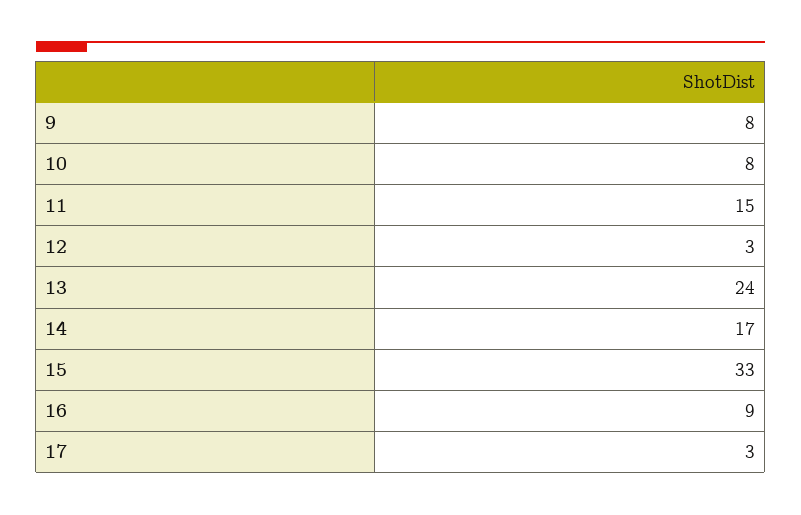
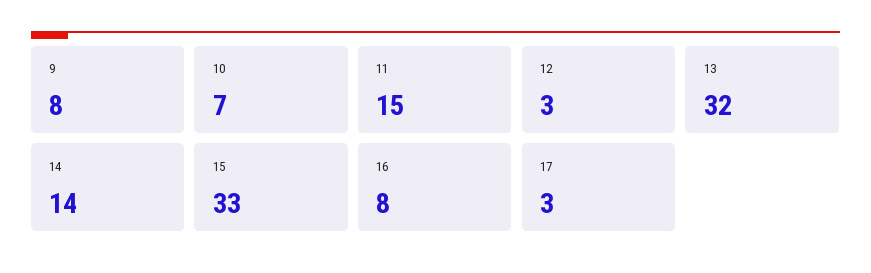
10: 8 -> 7
13: 24 -> 32
14: 17 -> 14
16: 9 -> 8

